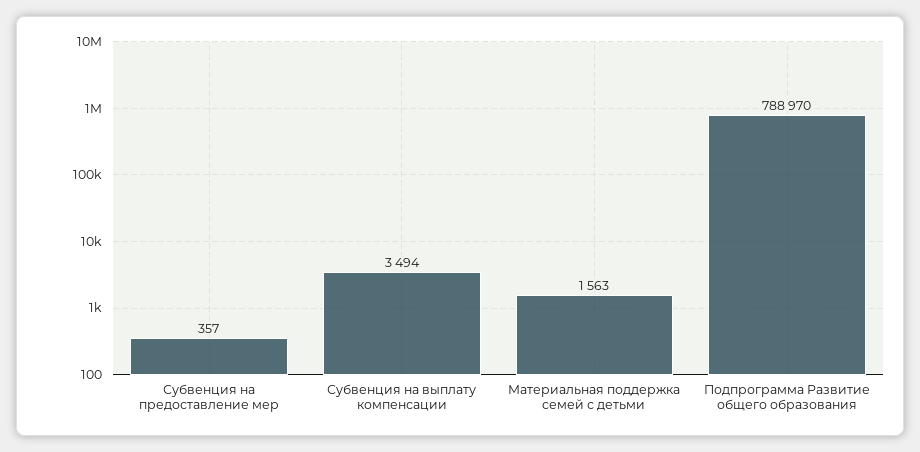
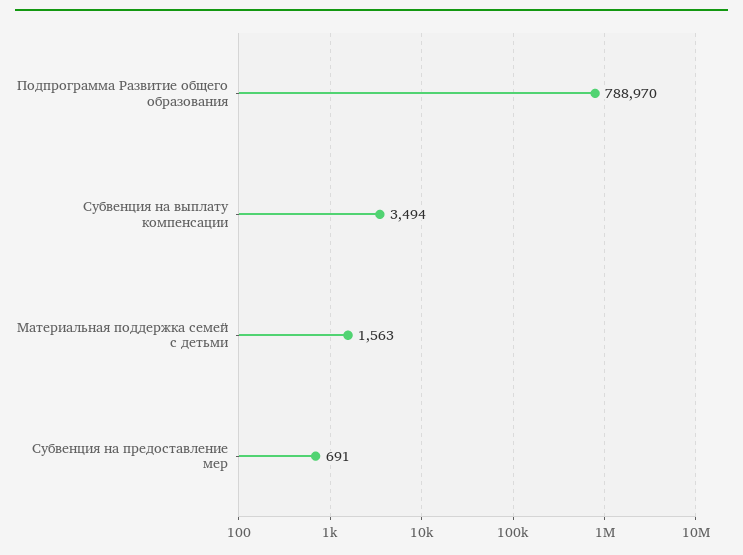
Субвенция на предоставление мер: 357 -> 691

